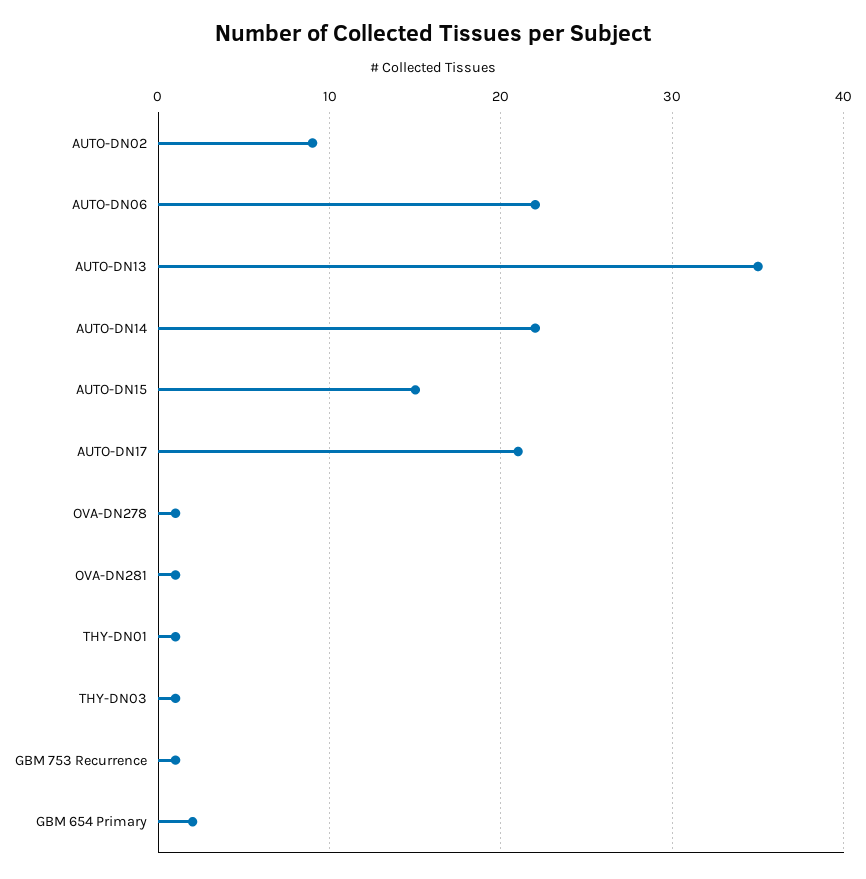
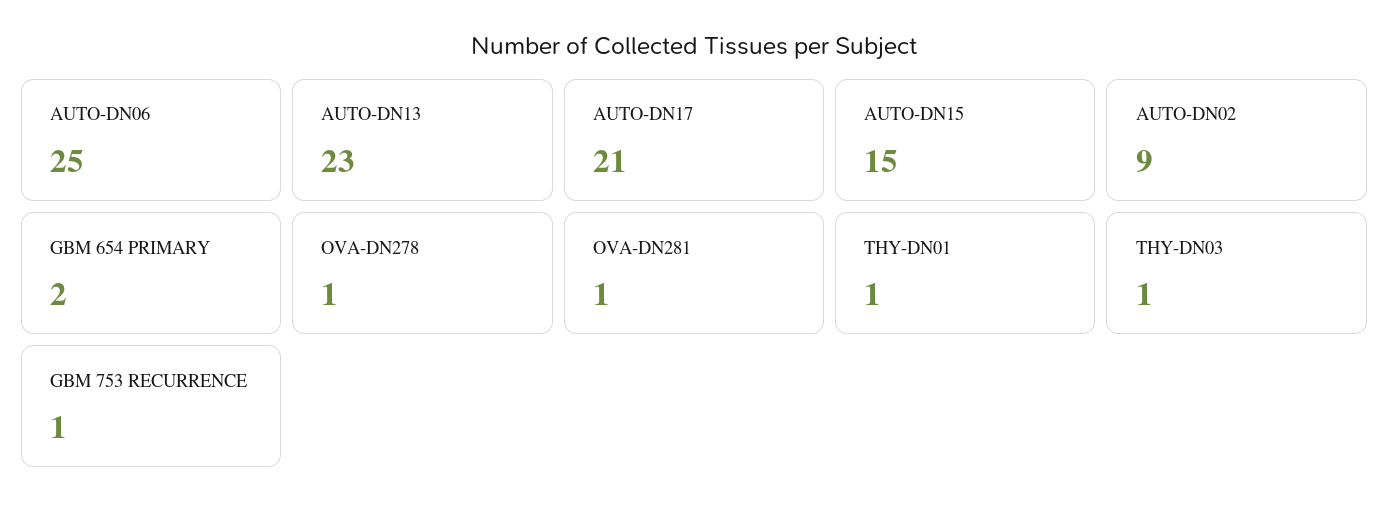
AUTO-DN06: 22 -> 25
AUTO-DN13: 35 -> 23
AUTO-DN14: 22 -> none

